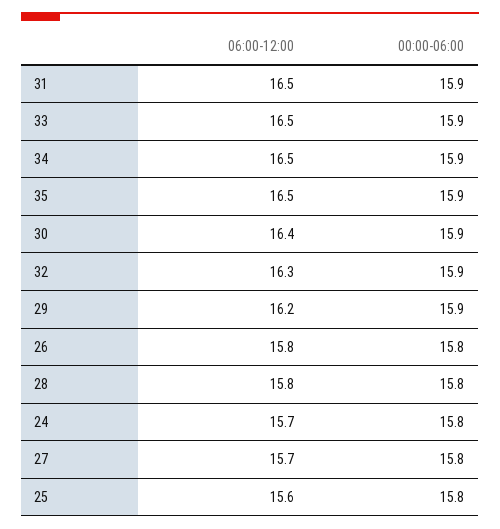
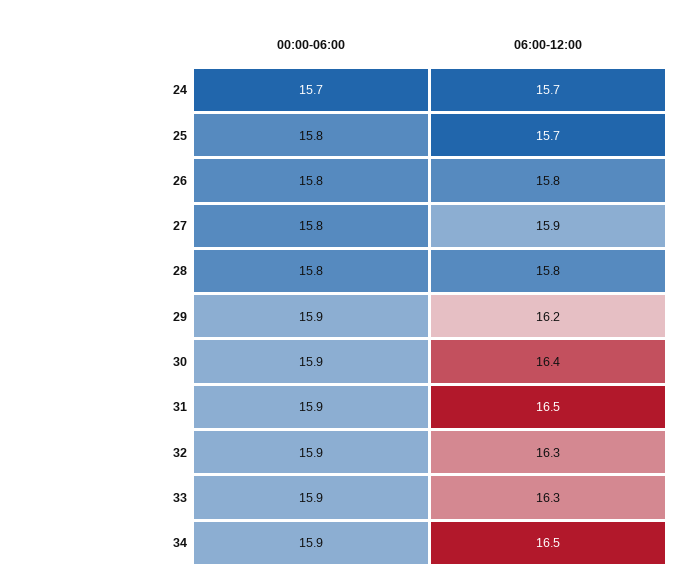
06:00-12:00, 33: 16.5 -> 16.3
06:00-12:00, 35: 16.5 -> none
00:00-06:00, 35: 15.9 -> none
00:00-06:00, 24: 15.8 -> 15.7
06:00-12:00, 27: 15.7 -> 15.9
06:00-12:00, 25: 15.6 -> 15.7

